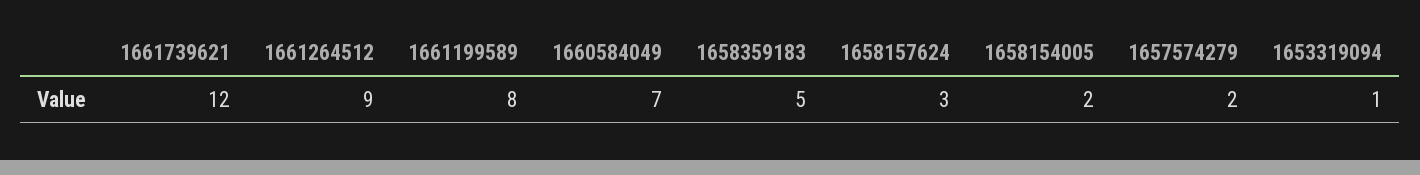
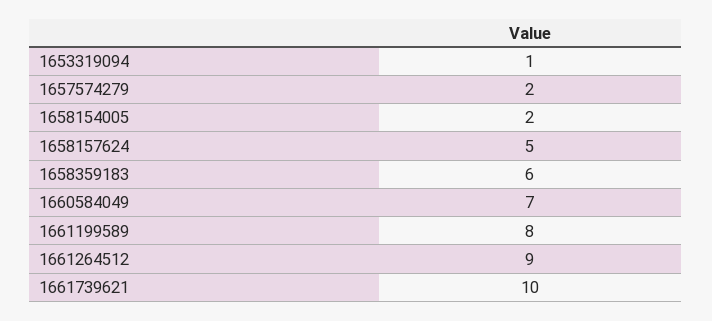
1661739621: 12 -> 10
1658359183: 5 -> 6
1658157624: 3 -> 5

